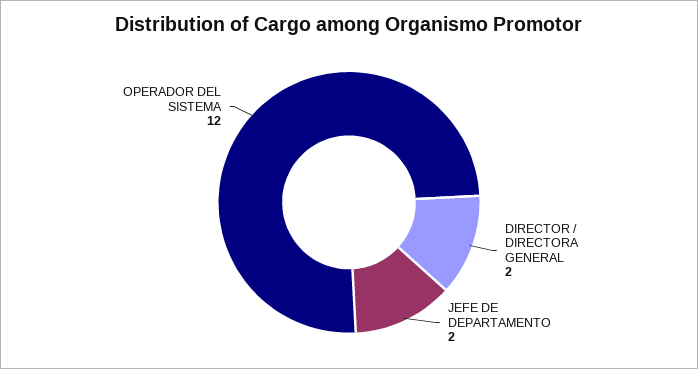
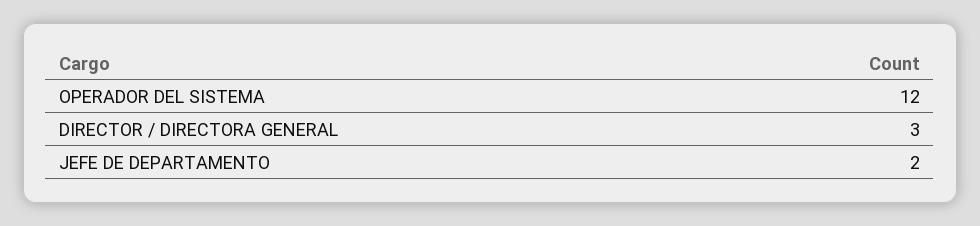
DIRECTOR / DIRECTORA GENERAL: 2 -> 3

